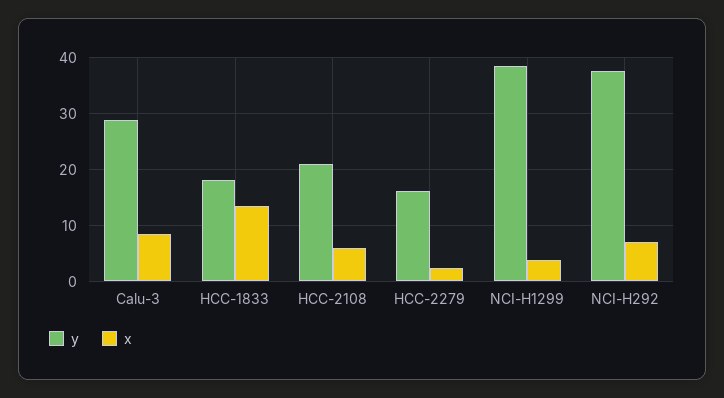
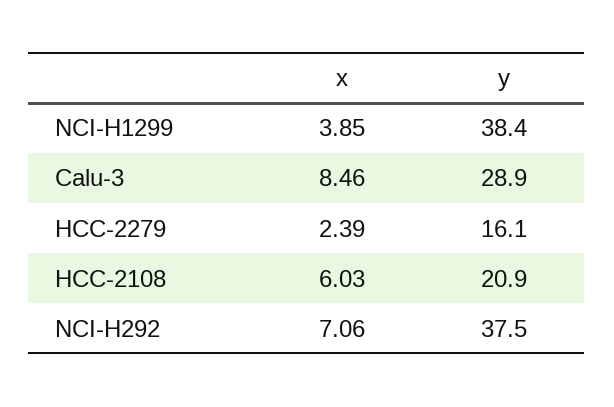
y, HCC-1833: 18 -> none
x, HCC-1833: 14 -> none

